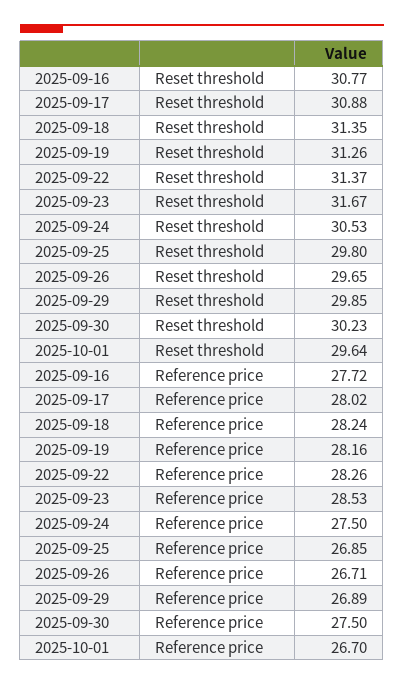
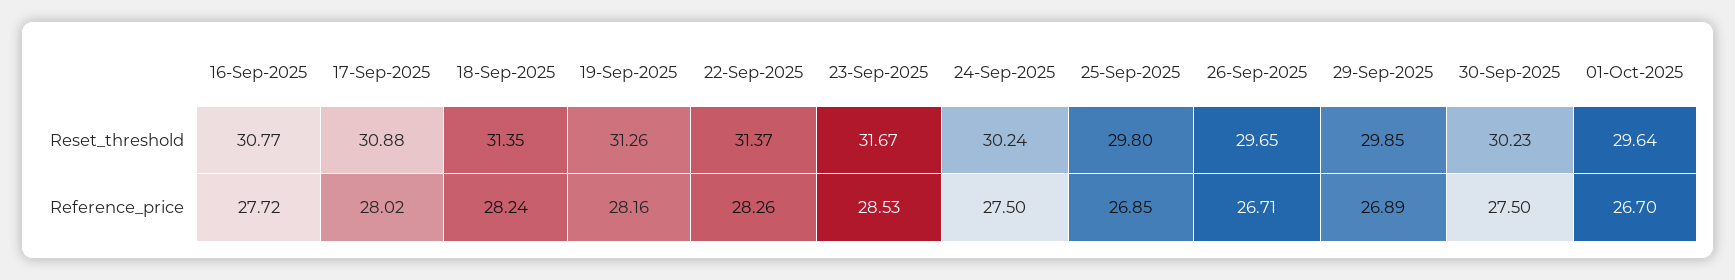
2025-09-24, Reset threshold: 30.53 -> 30.24

